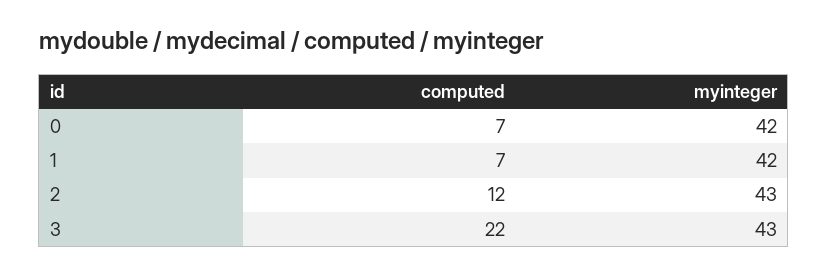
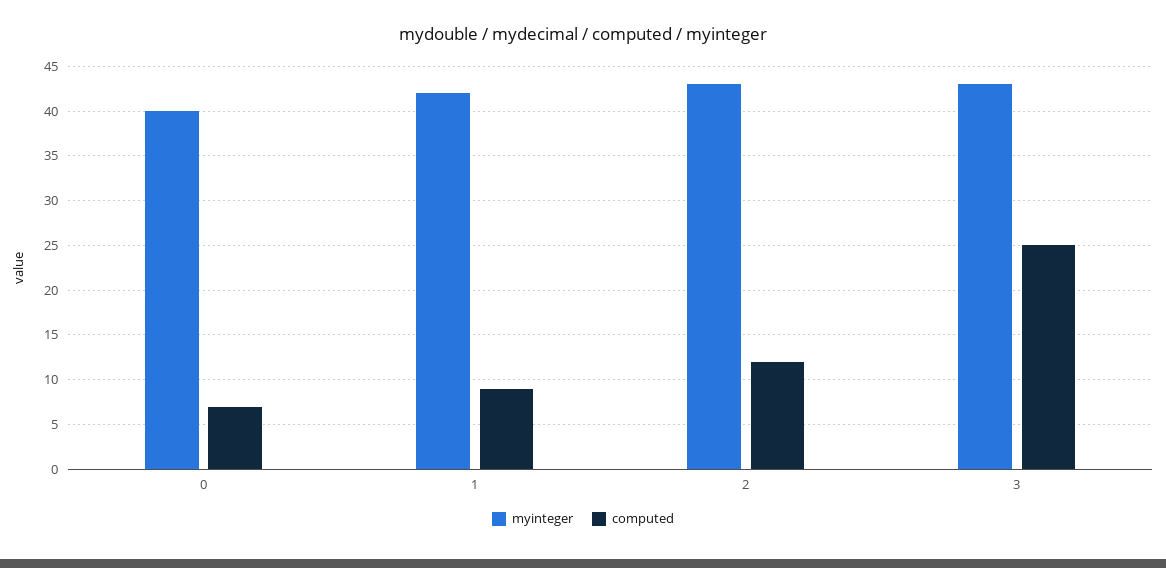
myinteger, 0: 42 -> 40
computed, 1: 7 -> 9
computed, 3: 22 -> 25

